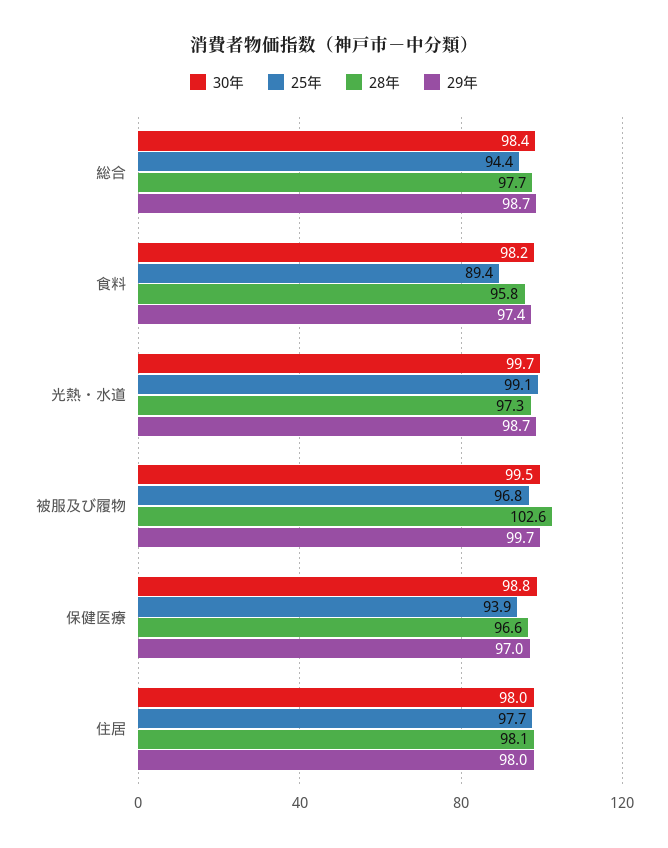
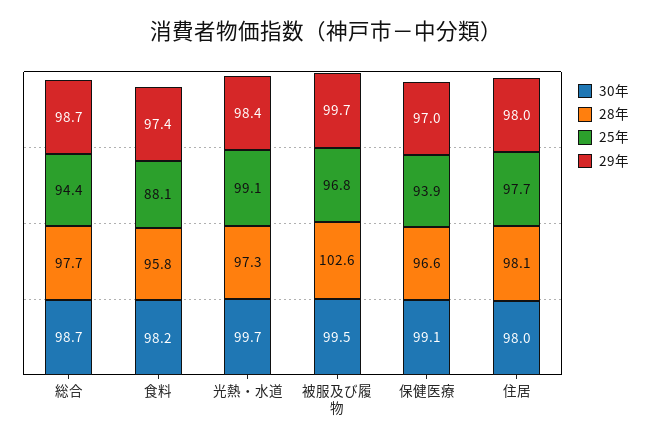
30年, 総合: 98.4 -> 98.7
25年, 食料: 89.4 -> 88.1
29年, 光熱・水道: 98.7 -> 98.4
30年, 保健医療: 98.8 -> 99.1

